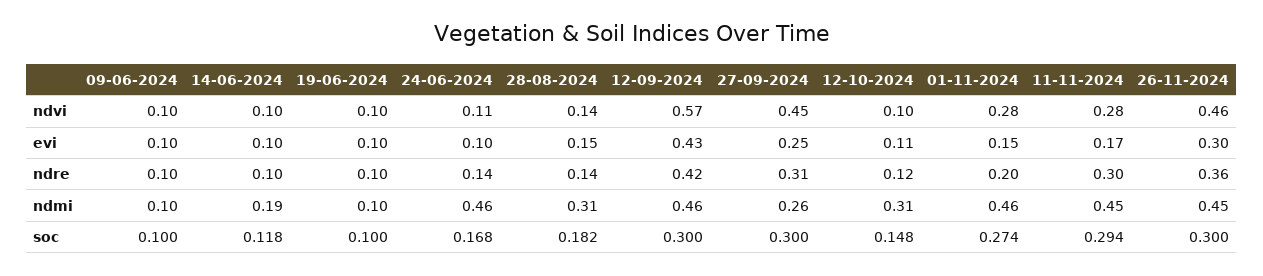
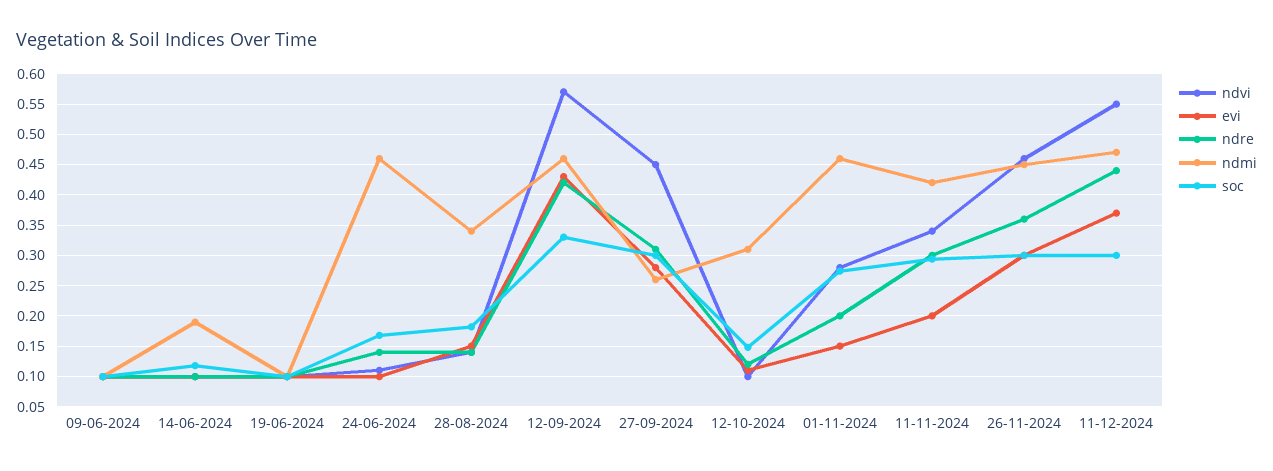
ndvi, 11-11-2024: 0.28 -> 0.34
evi, 27-09-2024: 0.25 -> 0.28
evi, 11-11-2024: 0.17 -> 0.2
ndmi, 28-08-2024: 0.31 -> 0.34
ndmi, 11-11-2024: 0.45 -> 0.42
soc, 12-09-2024: 0.3 -> 0.33
ndvi, 11-12-2024: none -> 0.55
evi, 11-12-2024: none -> 0.37
ndre, 11-12-2024: none -> 0.44
ndmi, 11-12-2024: none -> 0.47
soc, 11-12-2024: none -> 0.3

